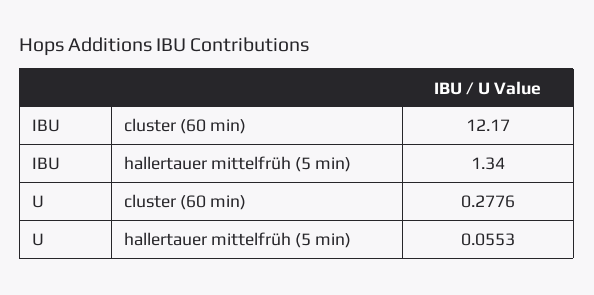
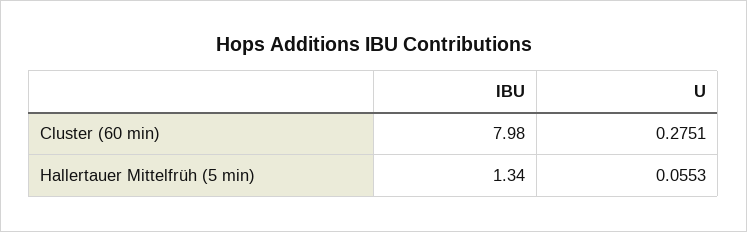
IBU, cluster (60 min): 12.17 -> 7.98
U, cluster (60 min): 0.2776 -> 0.2751

